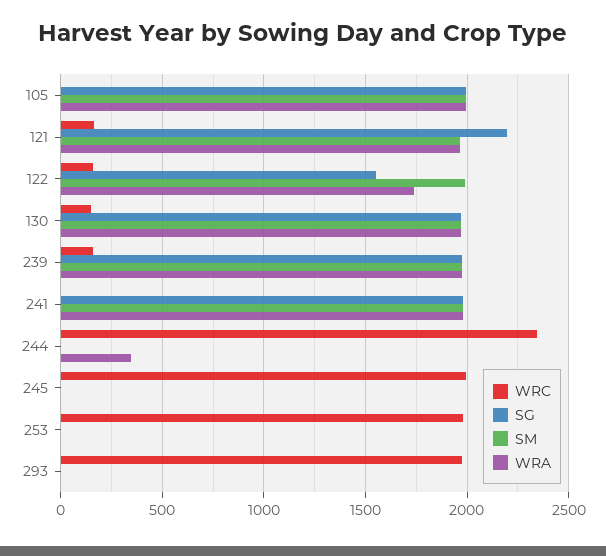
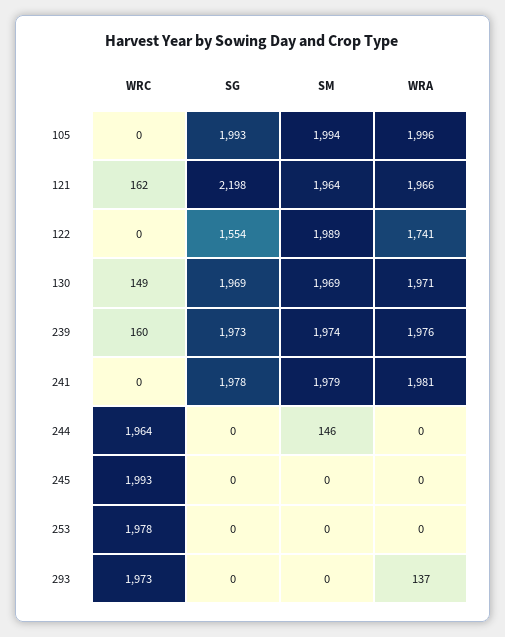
WRC, 122: 150 -> 0
WRC, 244: 2350 -> 1964
SM, 244: 0 -> 146
WRA, 244: 350 -> 0
WRA, 293: 0 -> 137

